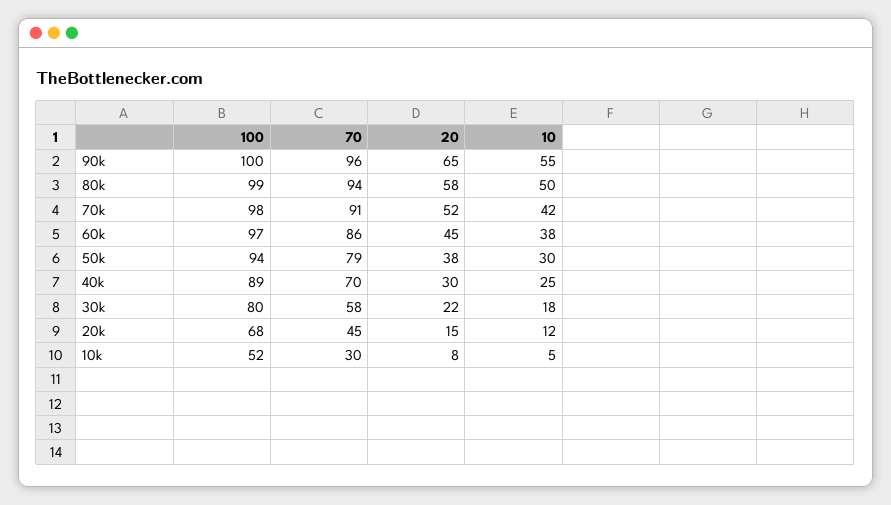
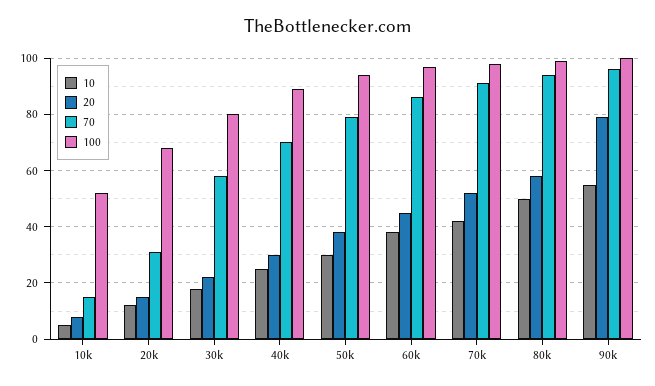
20, 90k: 65 -> 80
70, 20k: 45 -> 30
70, 10k: 30 -> 15

